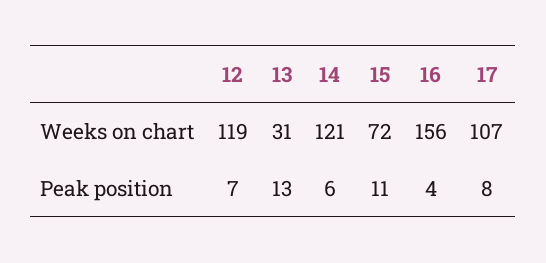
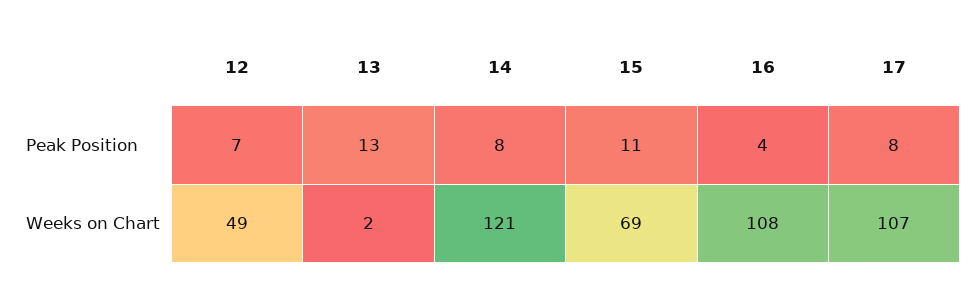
12, Weeks on chart: 119 -> 49
13, Weeks on chart: 31 -> 2
15, Weeks on chart: 72 -> 69
16, Weeks on chart: 156 -> 108
14, Peak position: 6 -> 8

